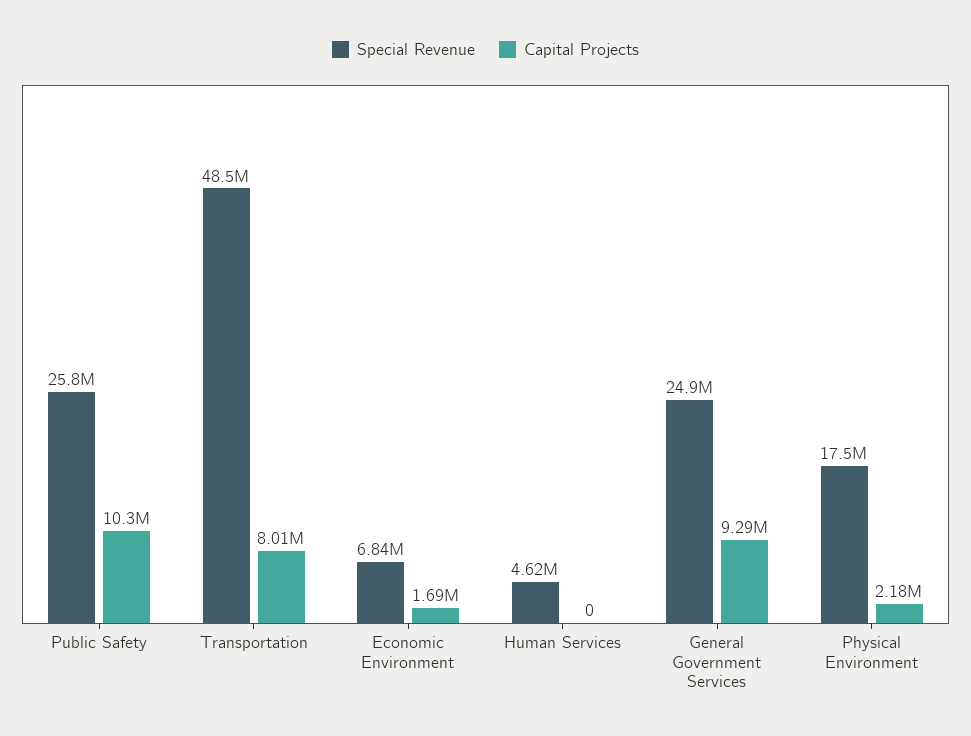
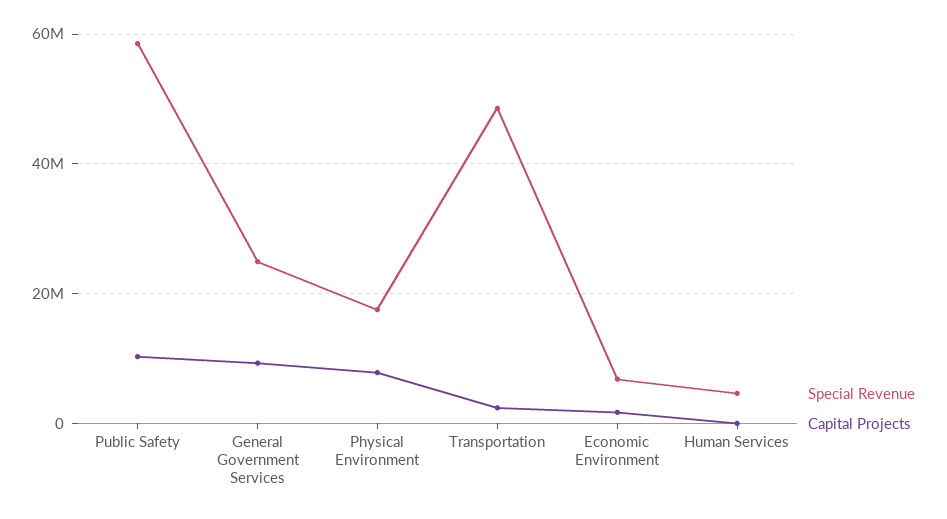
Special Revenue, Public Safety: 25800000 -> 58000000
Capital Projects, Transportation: 8010000 -> 2000000
Capital Projects, Physical Environment: 2180000 -> 8000000

